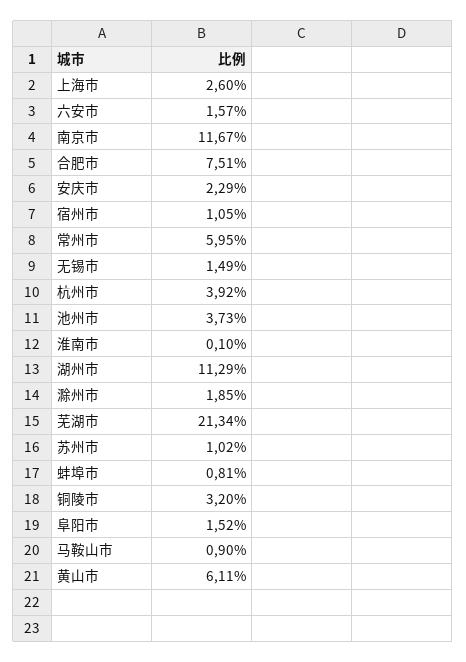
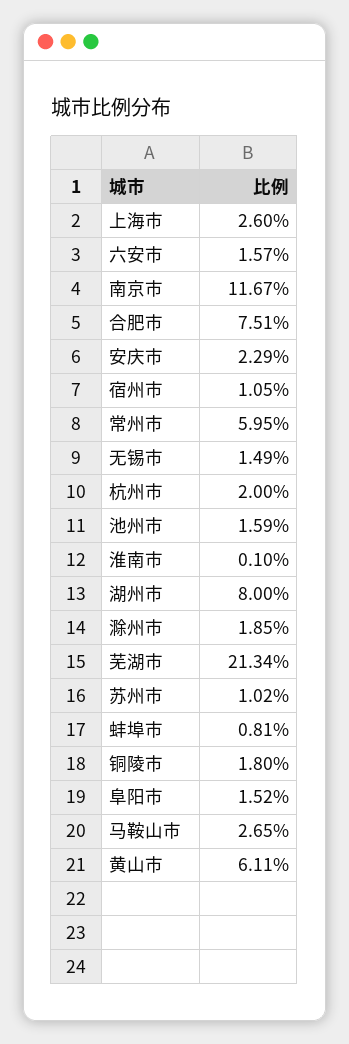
杭州市: 3.92 -> 2
池州市: 3.73 -> 1.59
湖州市: 11.29 -> 8
铜陵市: 3.2 -> 1.8
马鞍山市: 0.9 -> 2.65

